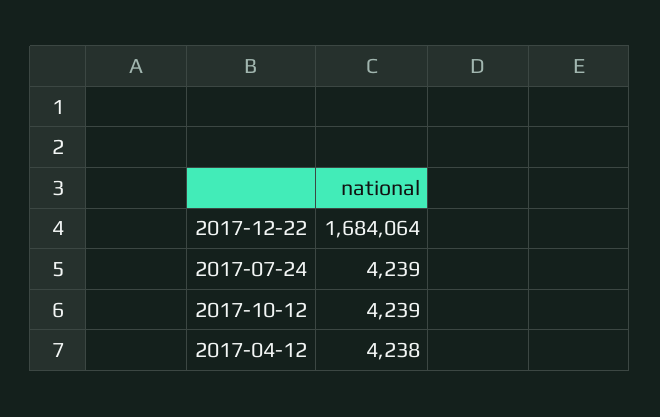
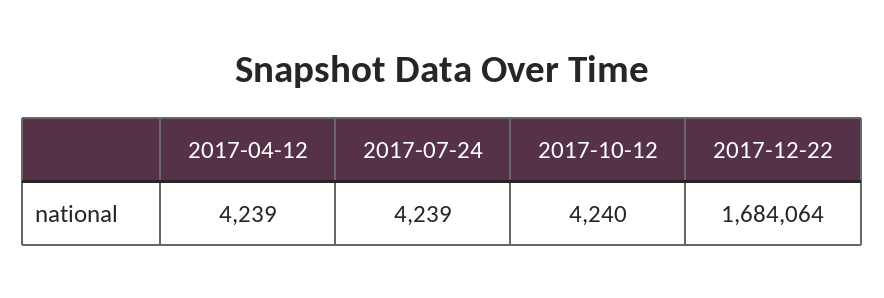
2017-10-12: 4239 -> 4240
2017-04-12: 4238 -> 4239

